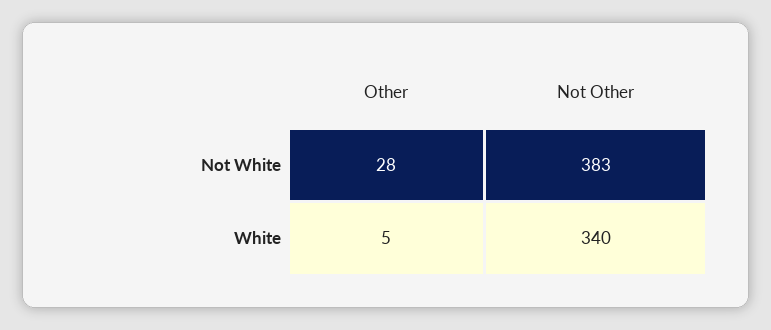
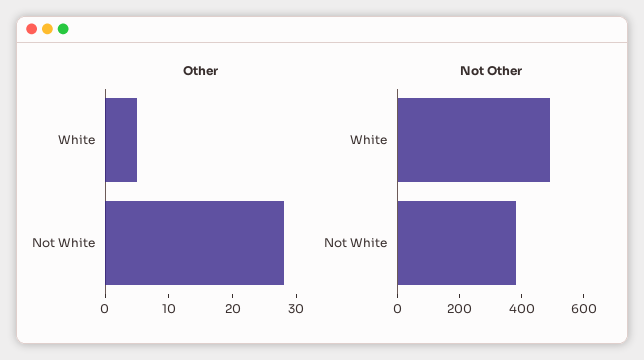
Not Other, White: 340 -> 500

